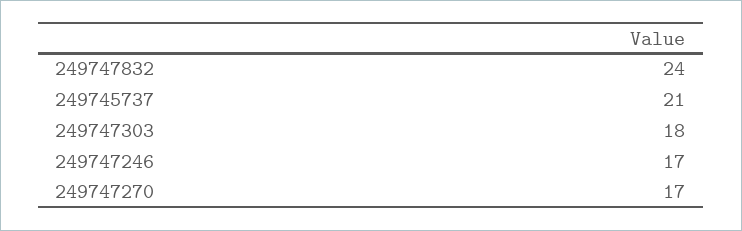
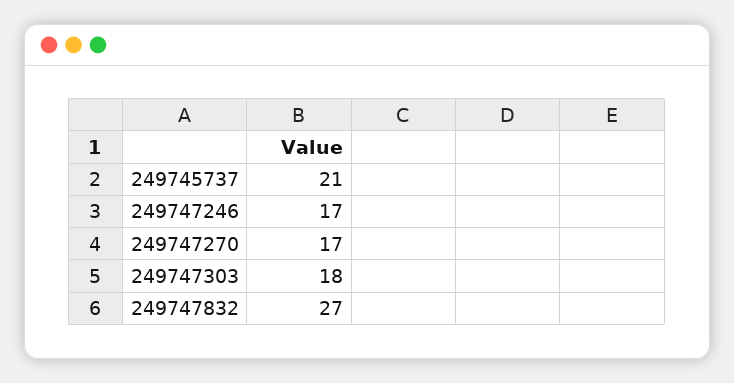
249747832: 24 -> 27

